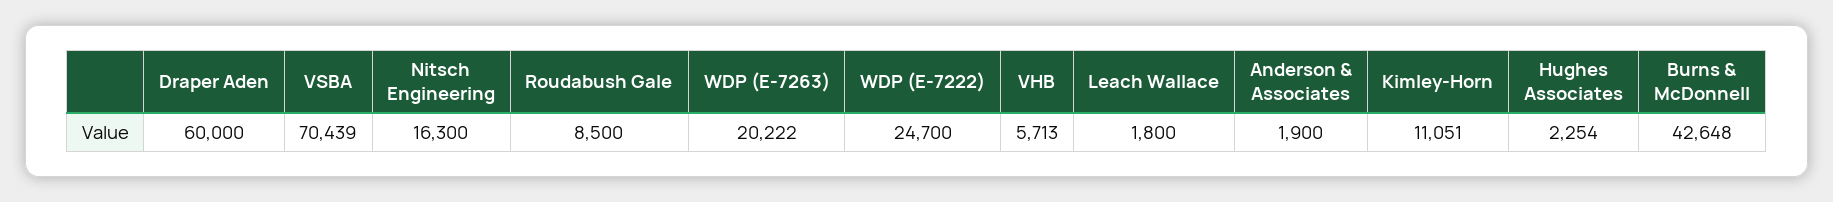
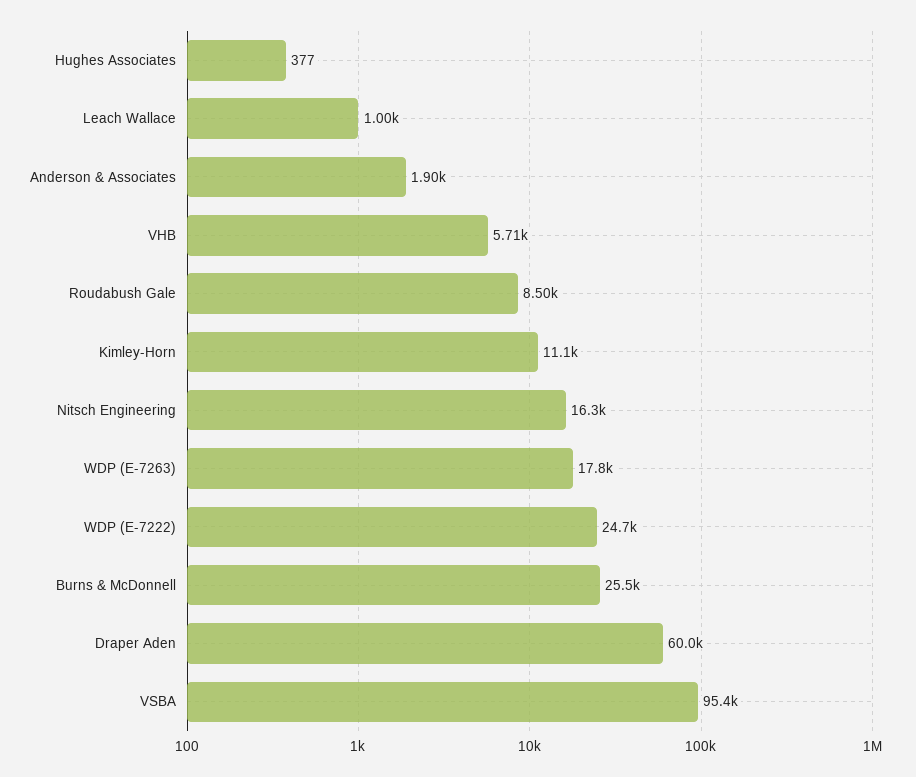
VSBA: 70439 -> 95400
WDP (E-7263): 20222 -> 17800
Leach Wallace: 1800 -> 1000
Hughes Associates: 2254 -> 377
Burns & McDonnell: 42648 -> 25500

